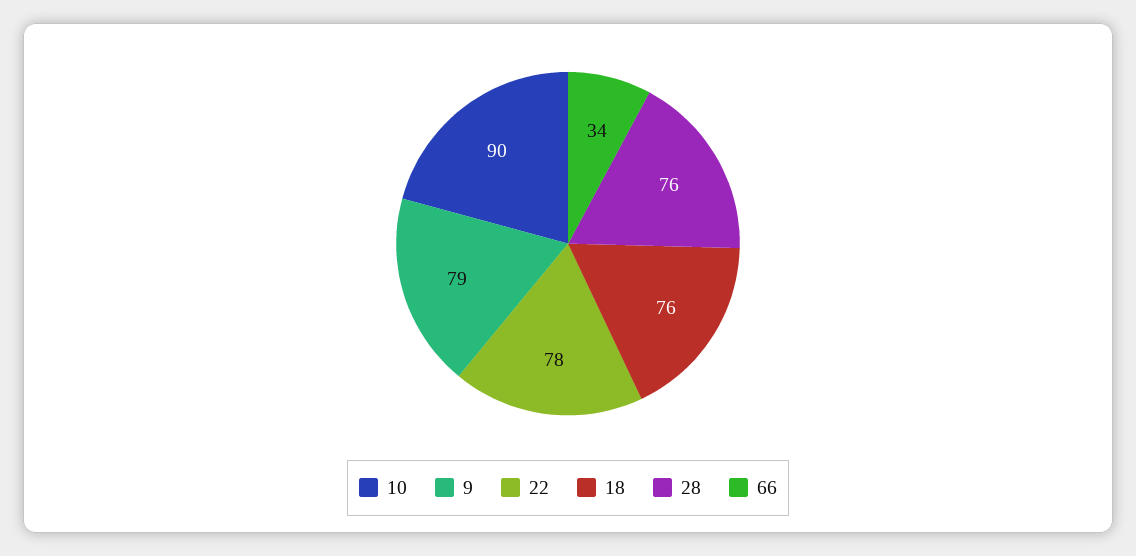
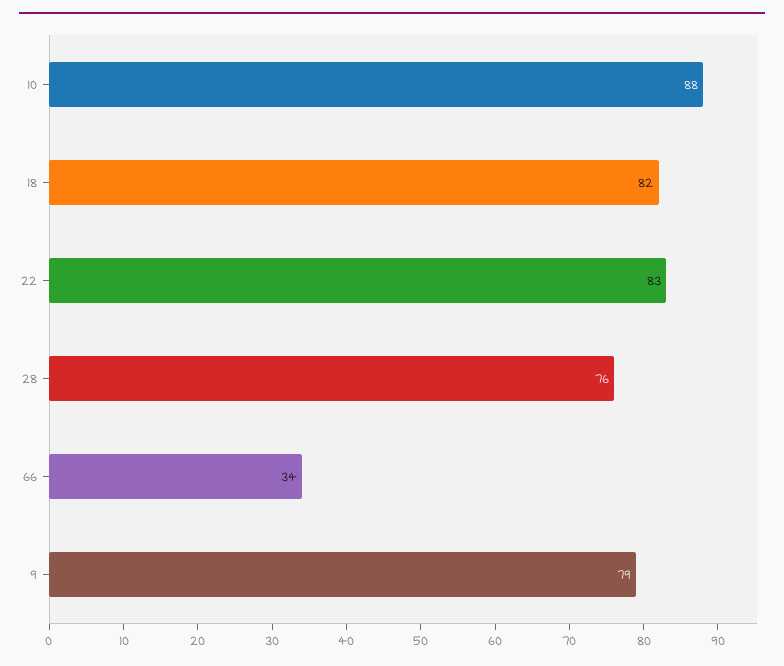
10: 90 -> 88
22: 78 -> 83
18: 76 -> 82

